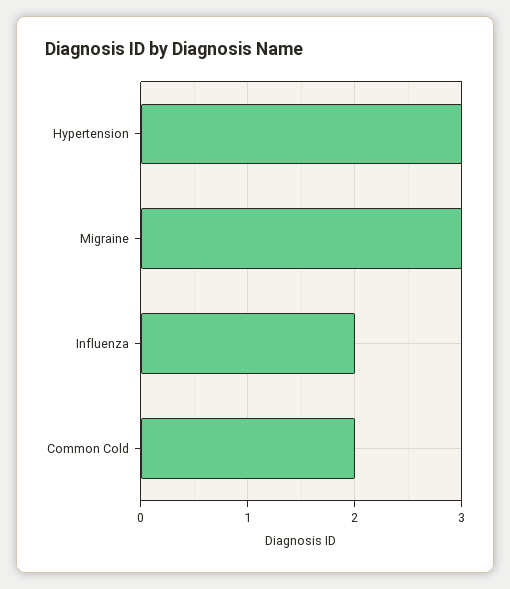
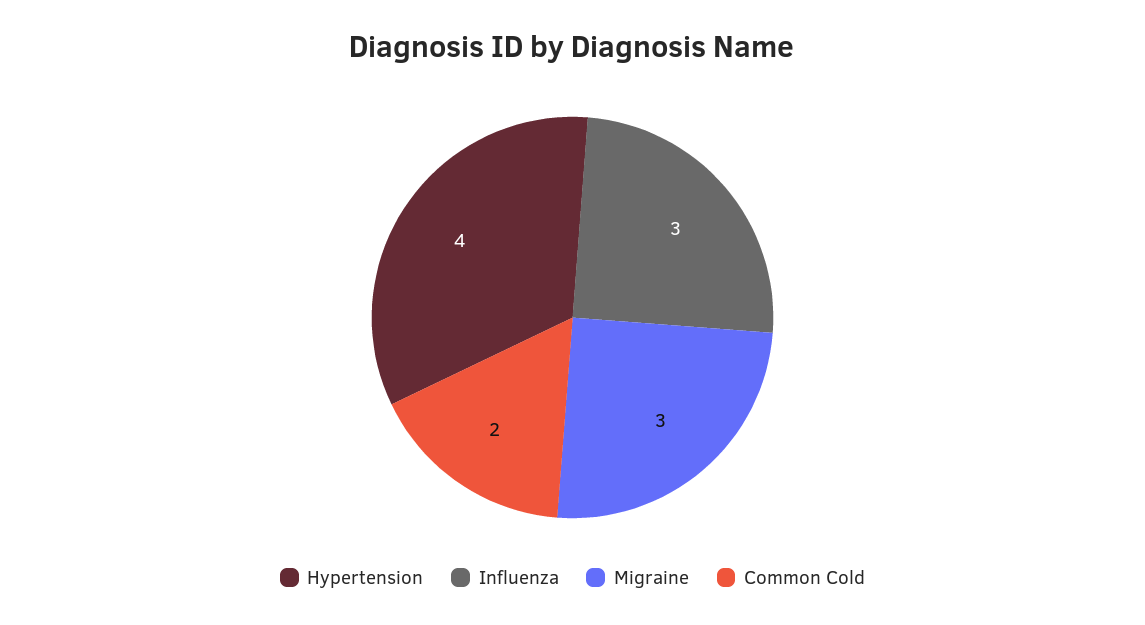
Hypertension: 3 -> 4
Influenza: 2 -> 3

